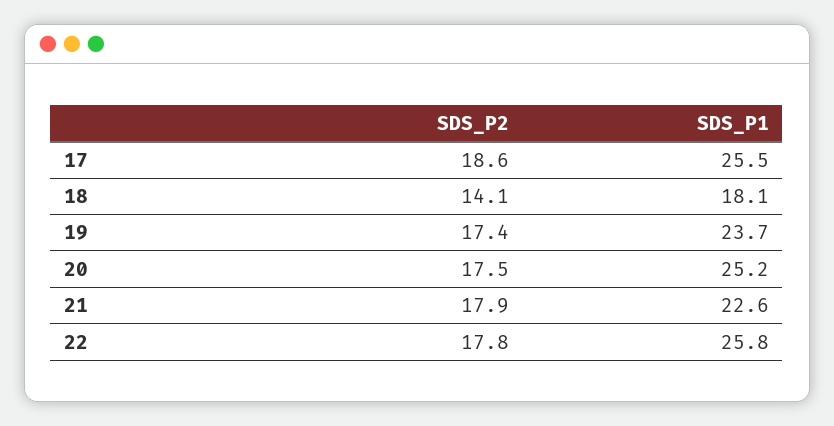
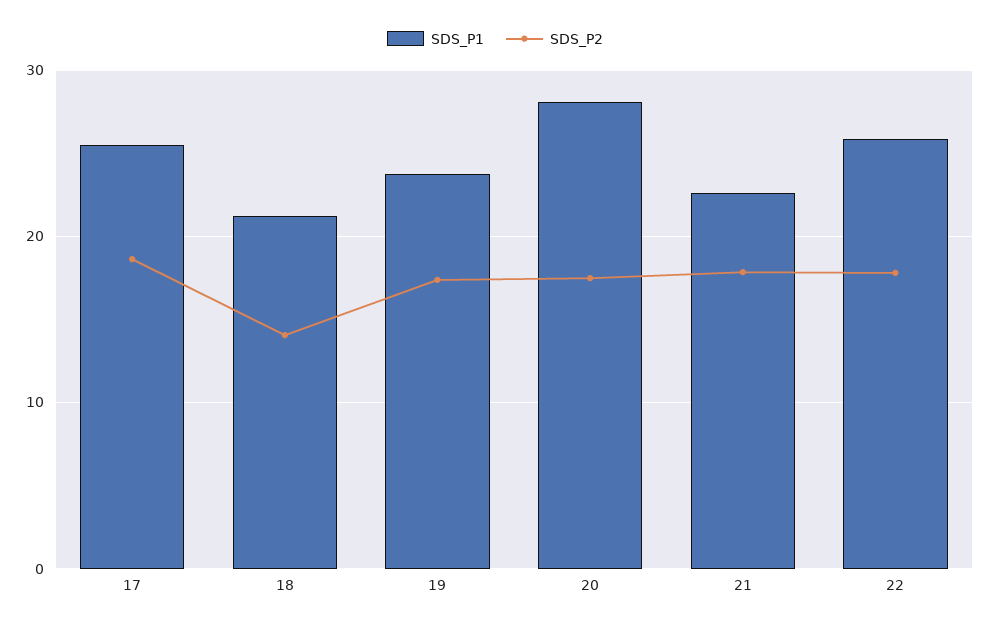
SDS_P1, 18: 18.1 -> 21
SDS_P1, 20: 25.2 -> 28

